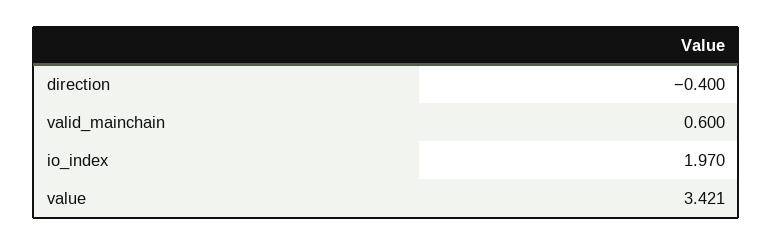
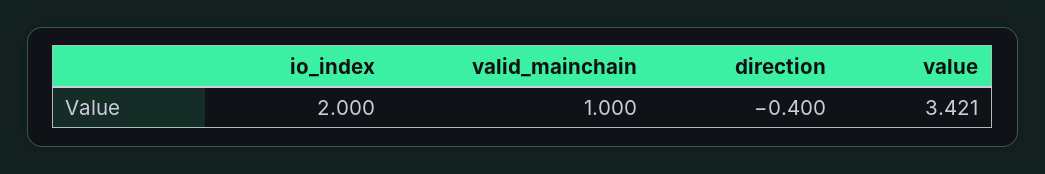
valid_mainchain: 0.6 -> 1
io_index: 1.97 -> 2

